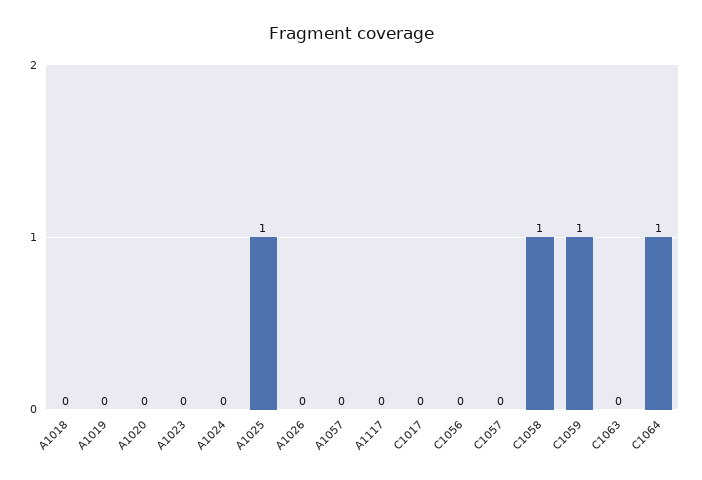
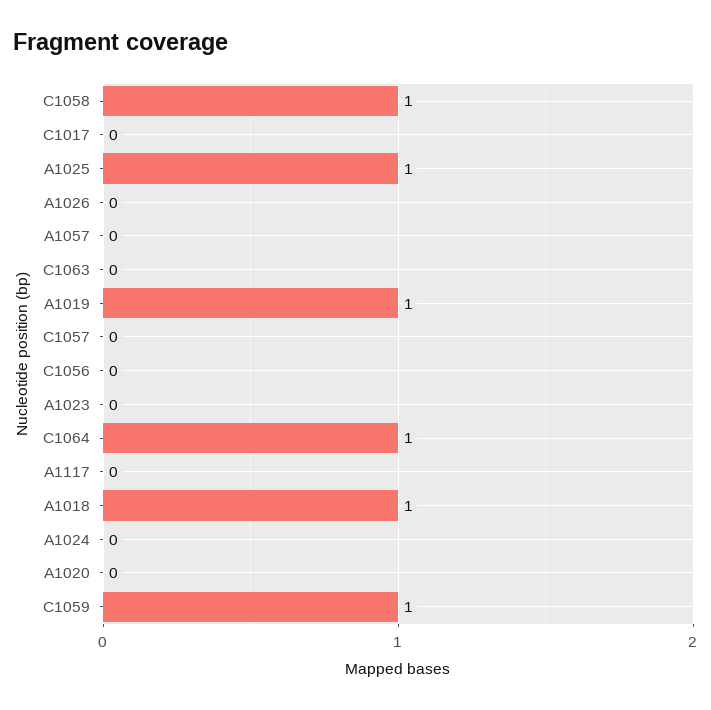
A1018: 0 -> 1
A1019: 0 -> 1

